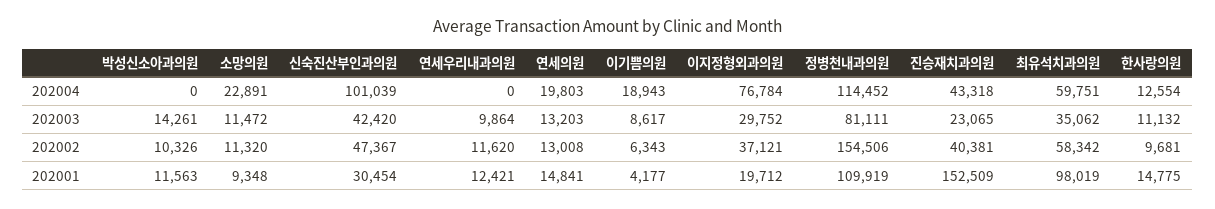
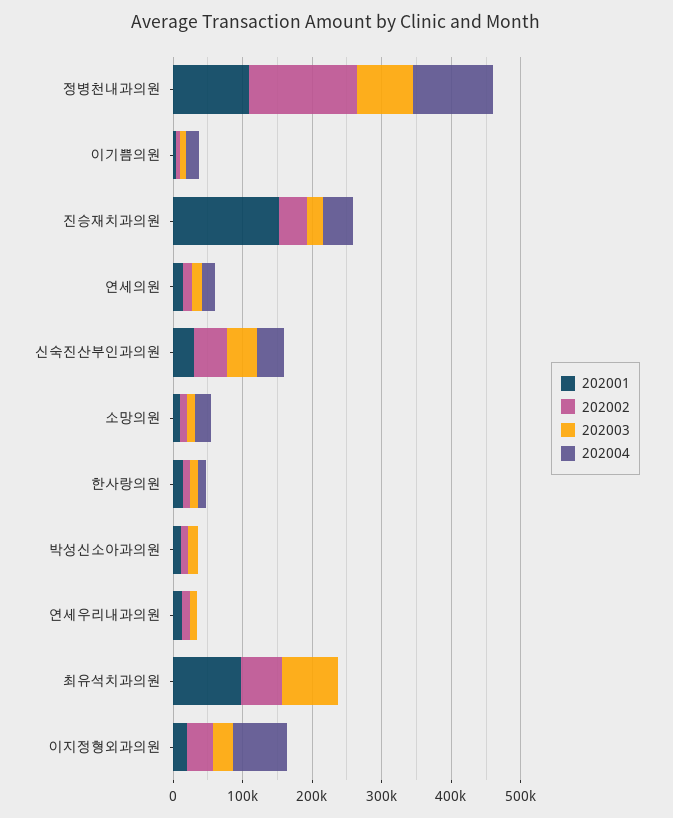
202004, 신숙진산부인과의원: 101039 -> 40000
202004, 최유석치과의원: 59751 -> 0
202003, 최유석치과의원: 35062 -> 80000

